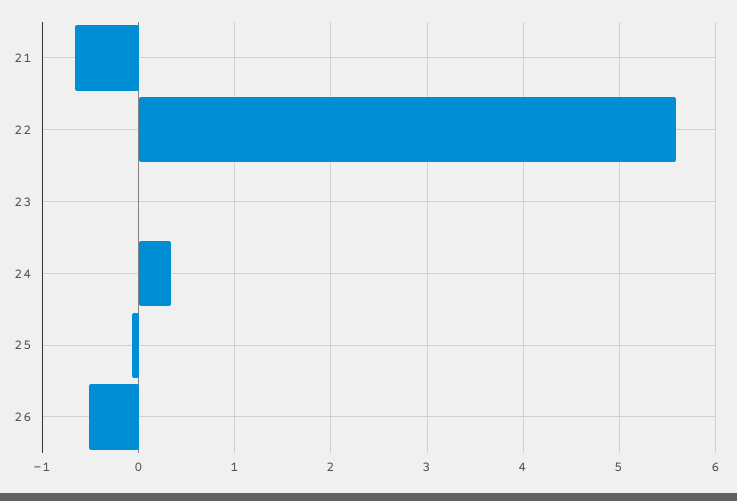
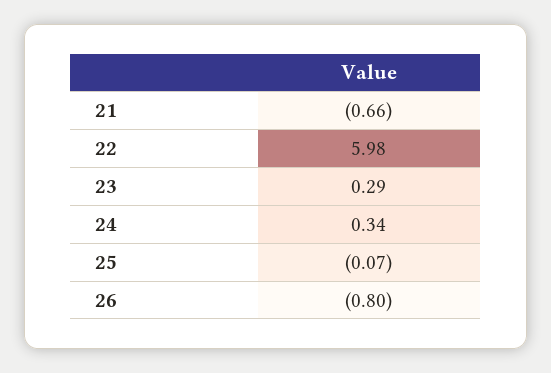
22: 5.6 -> 5.98
23: 0 -> 0.29
26: -0.5 -> -0.8

